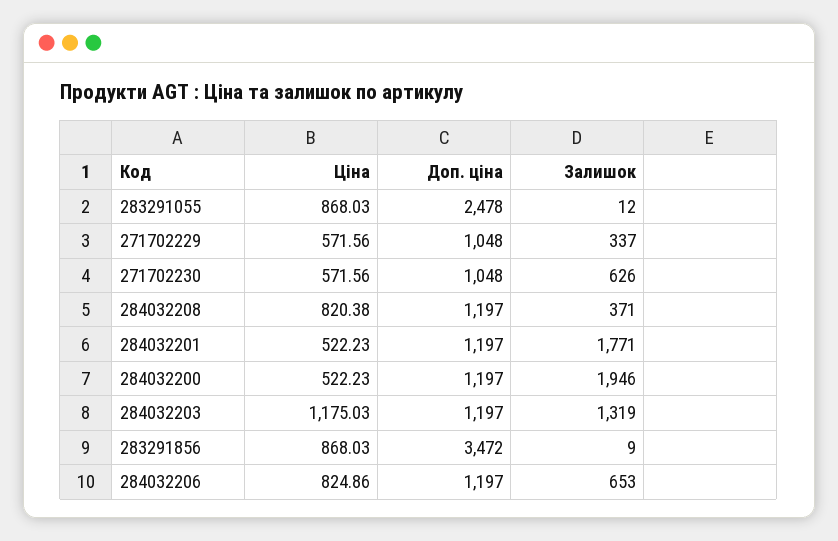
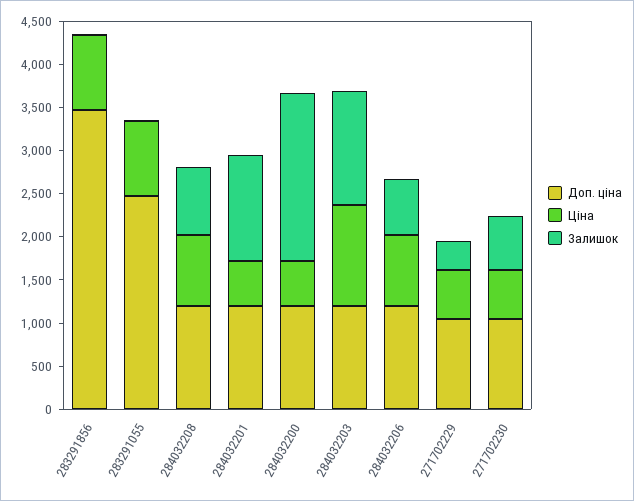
Залишок, 284032208: 371 -> 800
Залишок, 284032201: 1771 -> 1200

